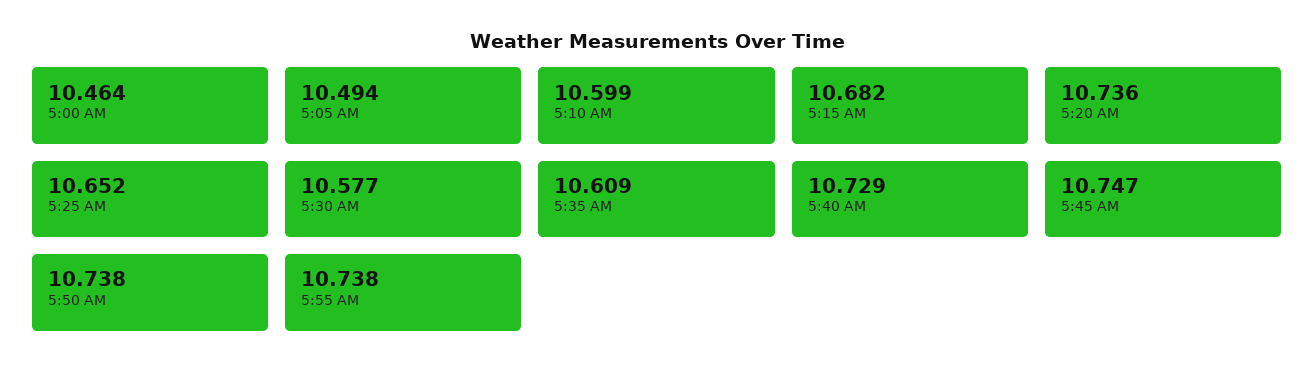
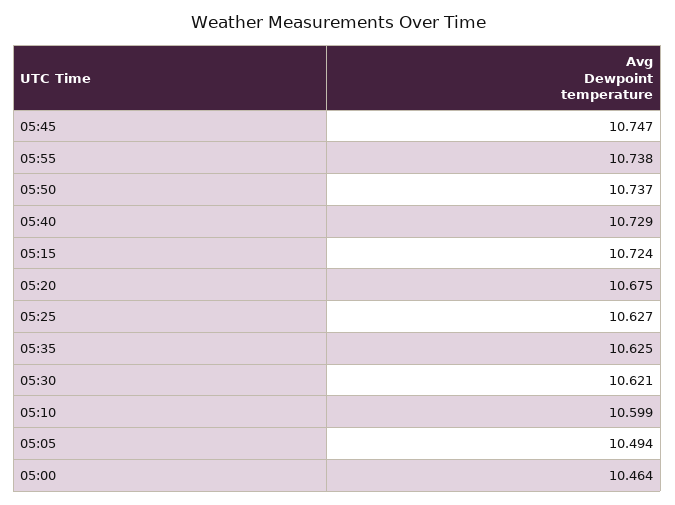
5:15 AM: 10.682 -> 10.724
5:20 AM: 10.736 -> 10.675
5:25 AM: 10.652 -> 10.627
5:30 AM: 10.577 -> 10.621
5:35 AM: 10.609 -> 10.625
5:50 AM: 10.738 -> 10.737

